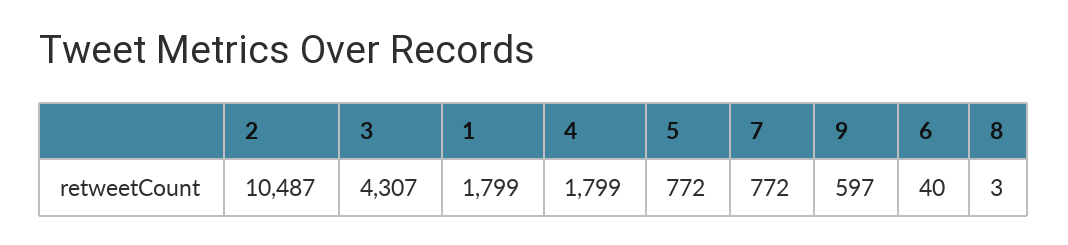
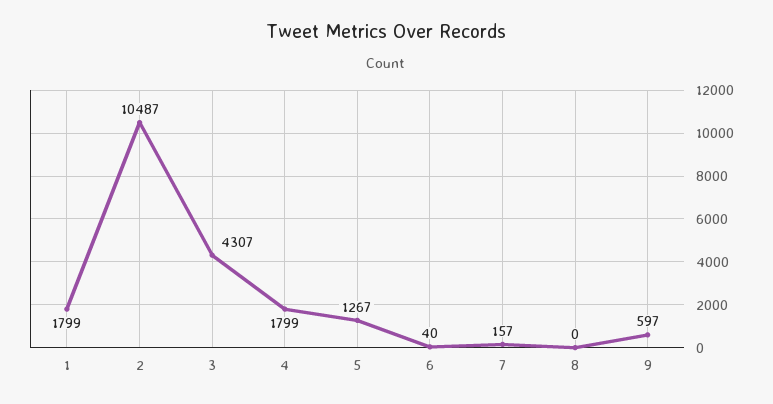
5: 772 -> 1267
7: 772 -> 157
8: 3 -> 0

